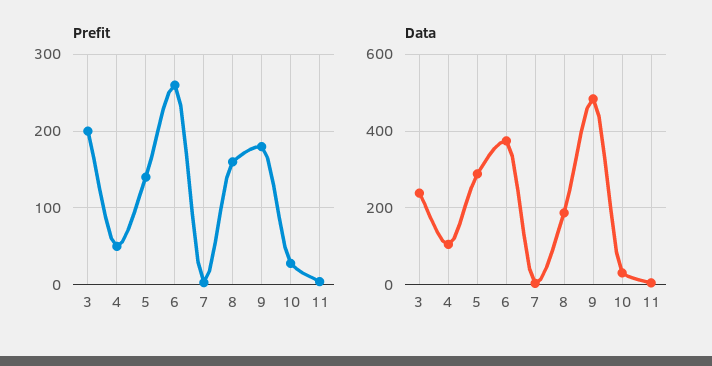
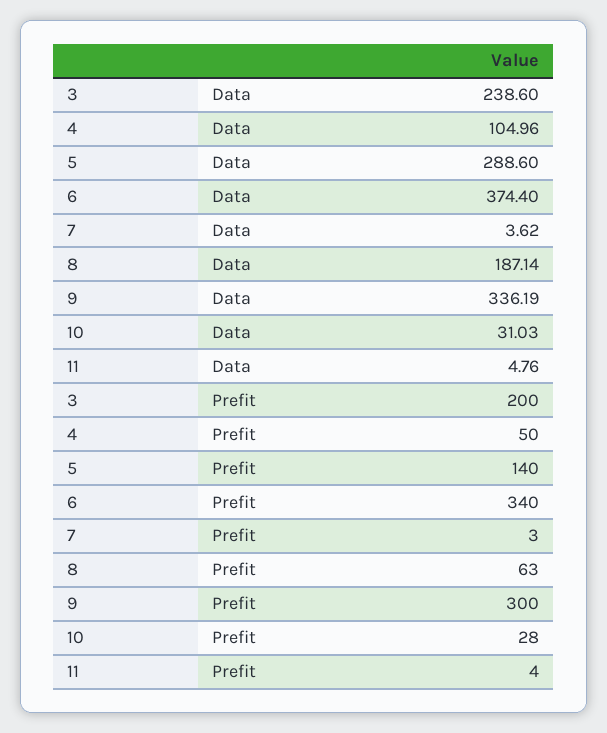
Prefit, 6: 260 -> 340
Prefit, 8: 160 -> 63
Prefit, 9: 180 -> 300
Data, 9: 480 -> 336.19

